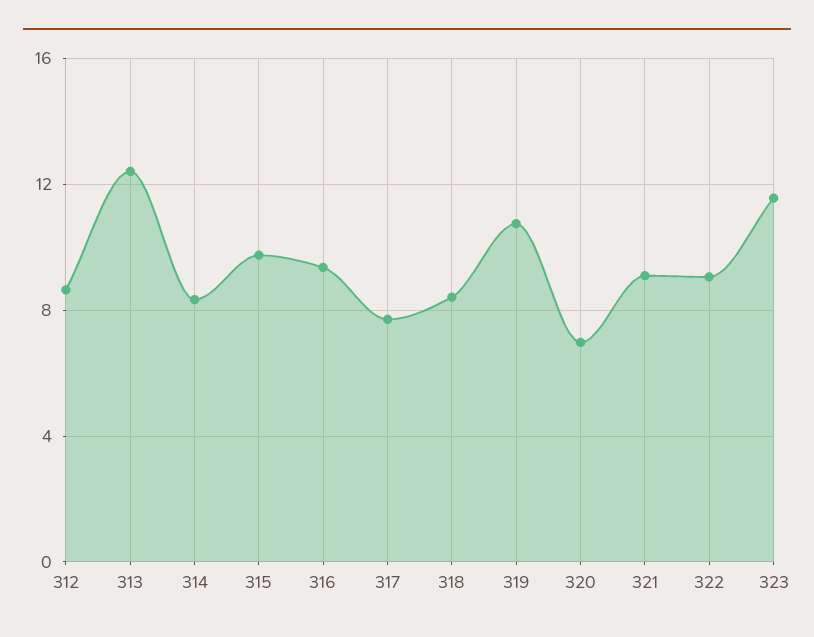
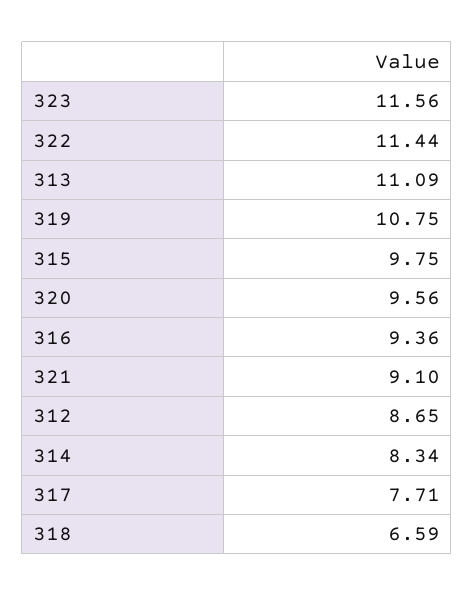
313: 12.5 -> 11.09
318: 8.5 -> 6.59
320: 7 -> 9.56
322: 9 -> 11.44

